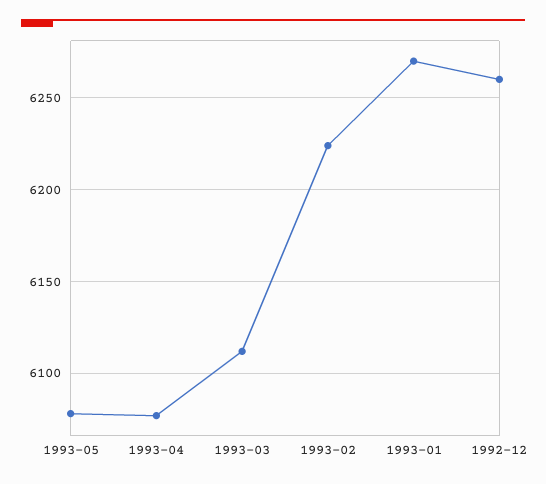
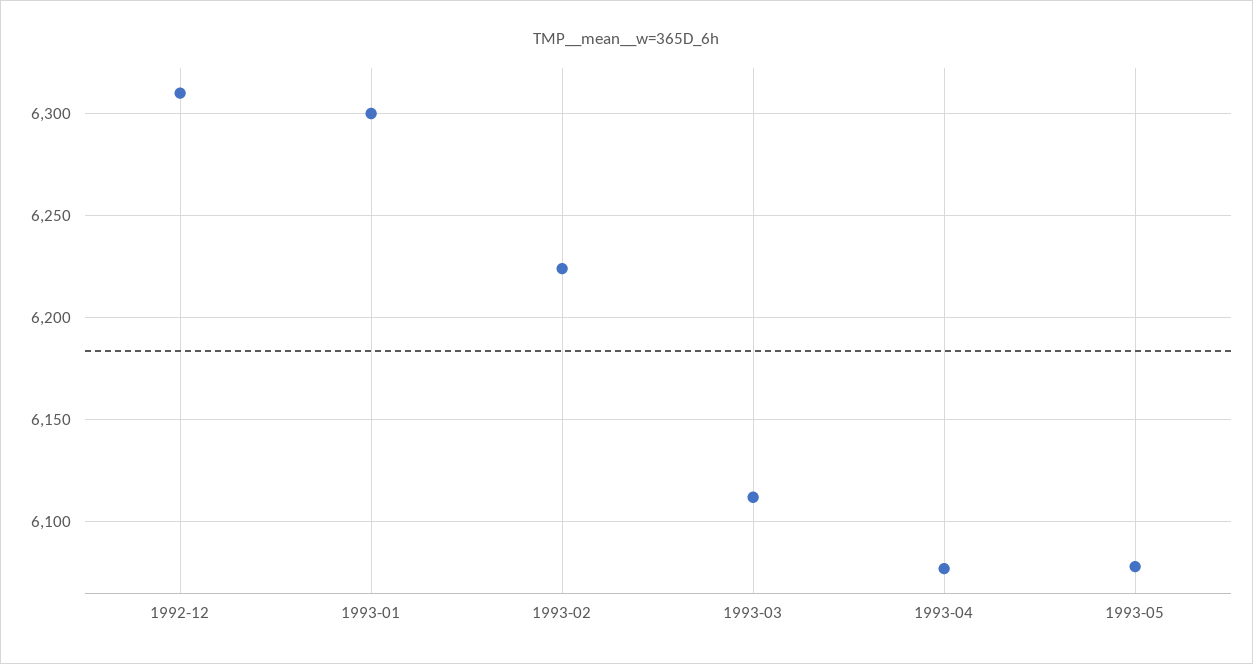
1993-01: 6270 -> 6300
1992-12: 6260 -> 6310

